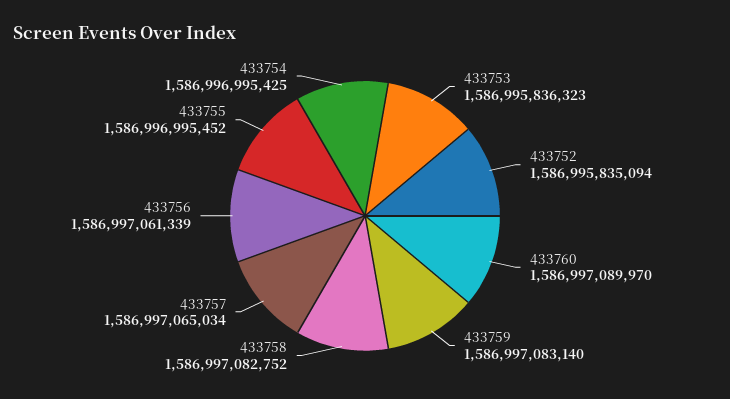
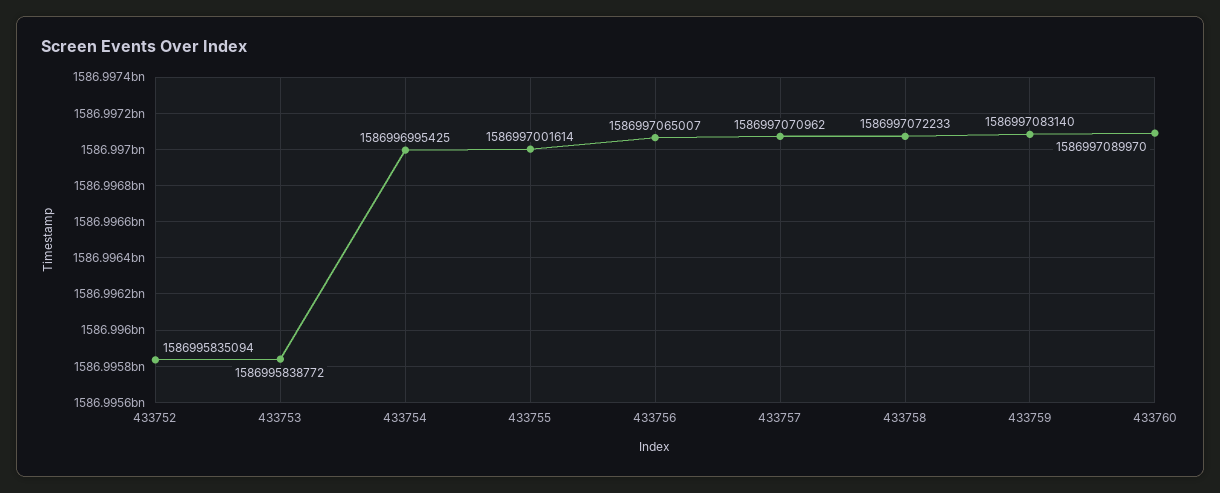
433753: 1586995836323 -> 1586995838772
433758: 1586997082752 -> 1586997072233
433757: 1586997065034 -> 1586997070962
433756: 1586997061339 -> 1586997065007
433755: 1586996995452 -> 1586997001614

